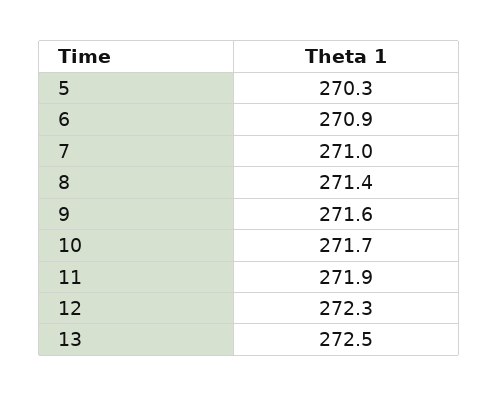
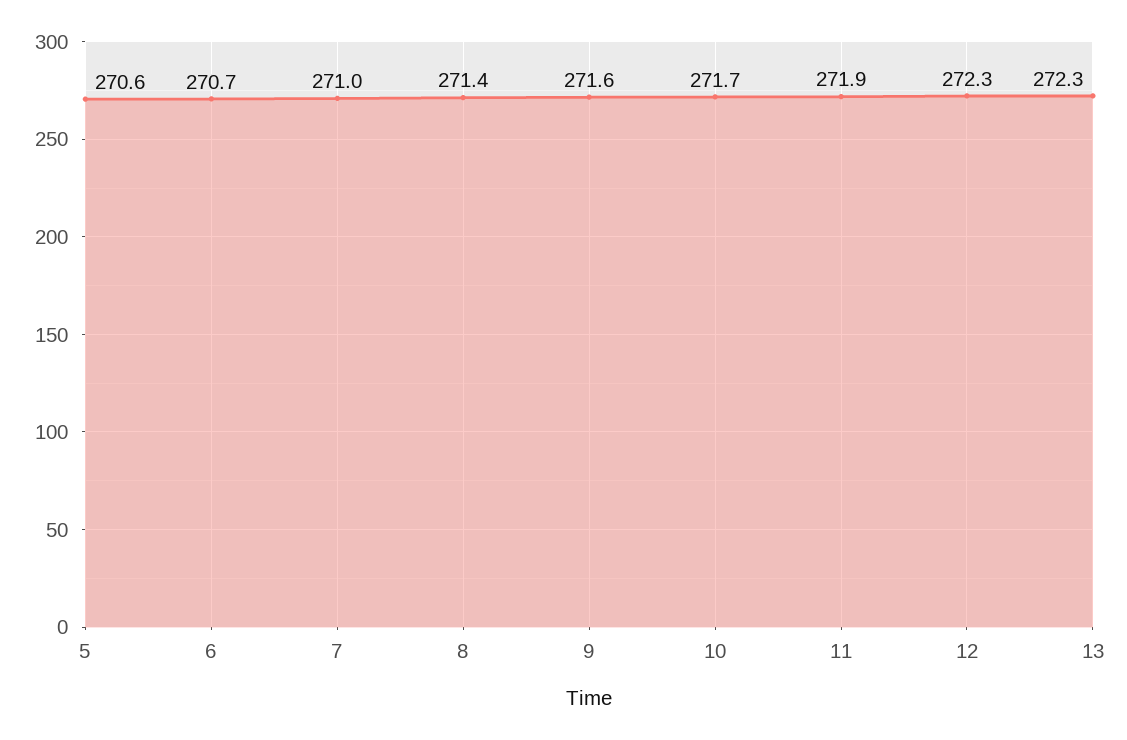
5: 270.3 -> 270.6
6: 270.9 -> 270.7
13: 272.5 -> 272.3

